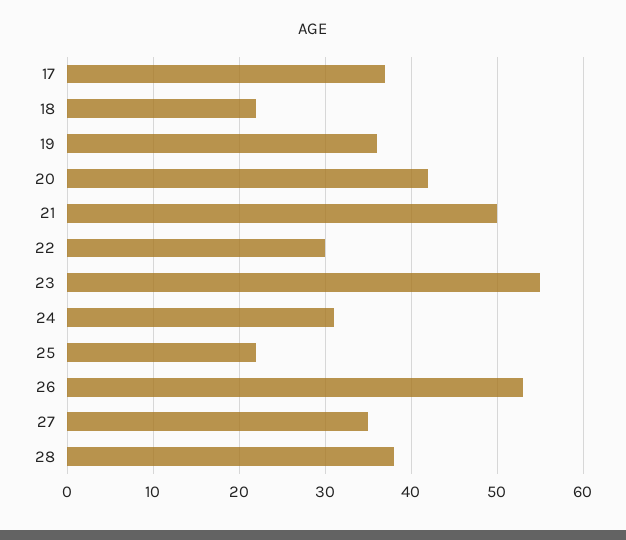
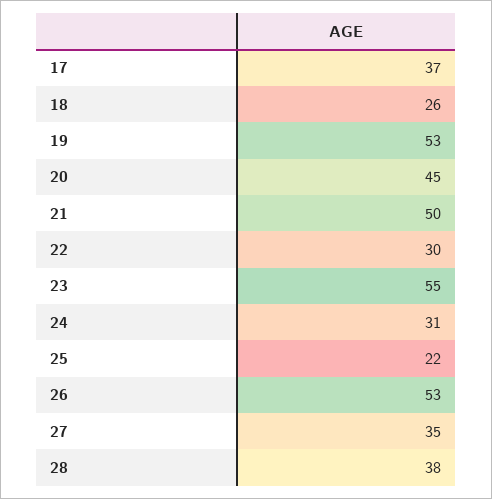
18: 22 -> 26
19: 36 -> 53
20: 42 -> 45

